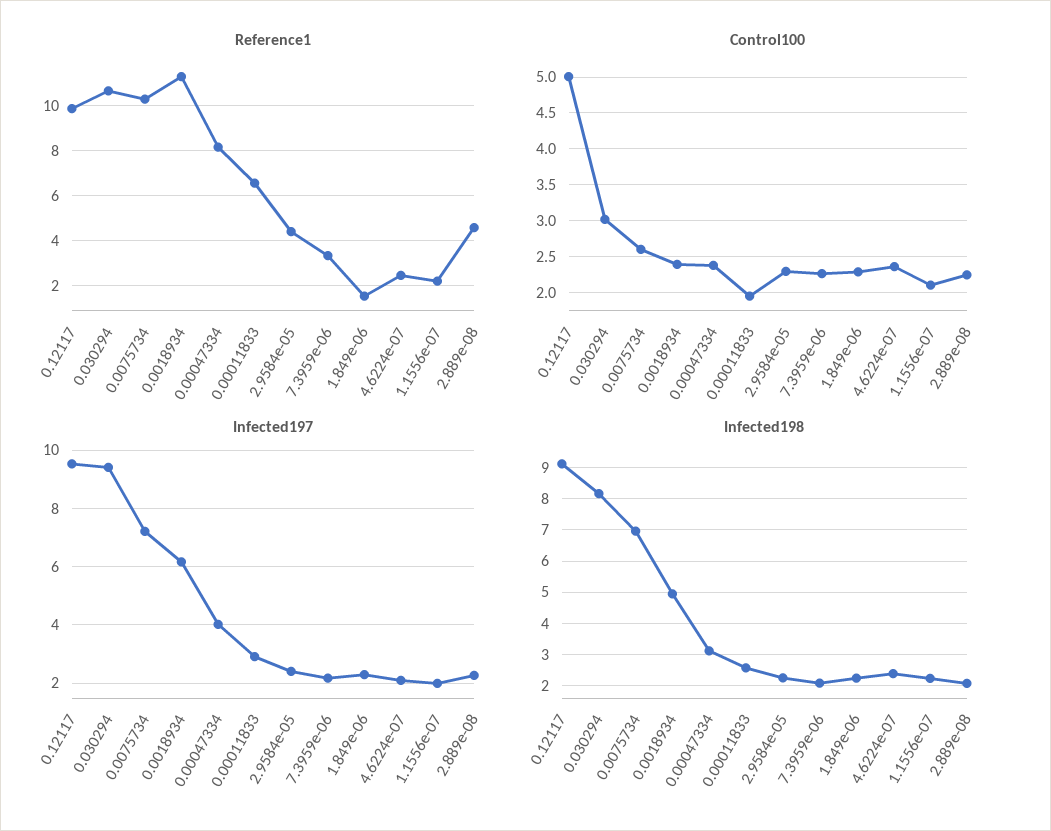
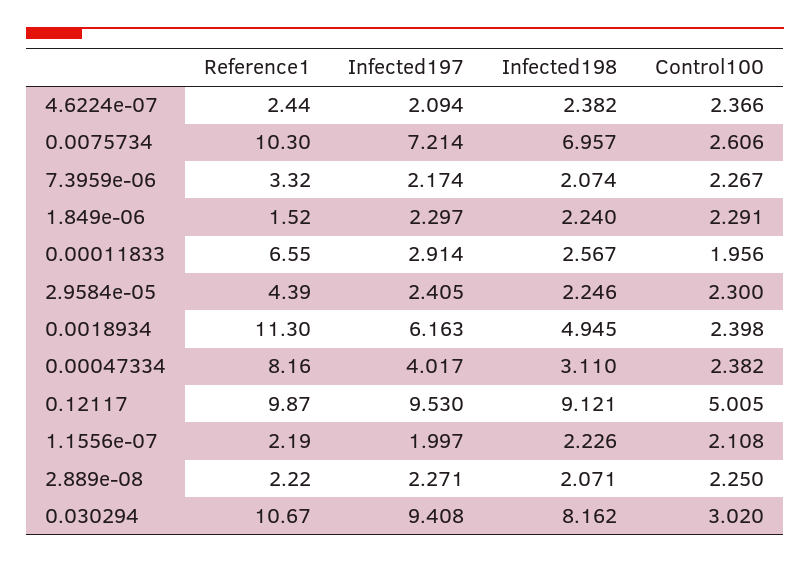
Reference1, 2.889e-08: 4.5 -> 2.22

